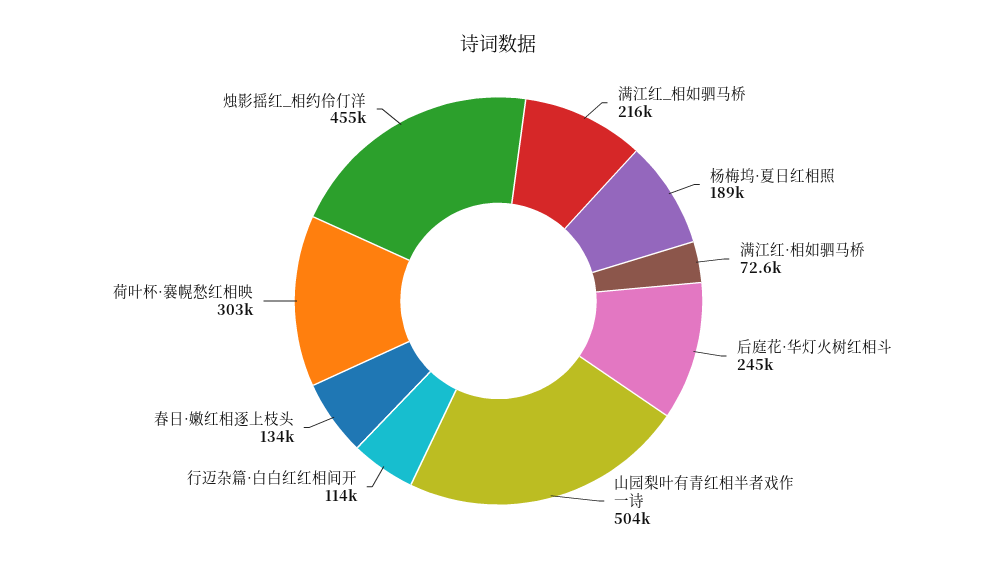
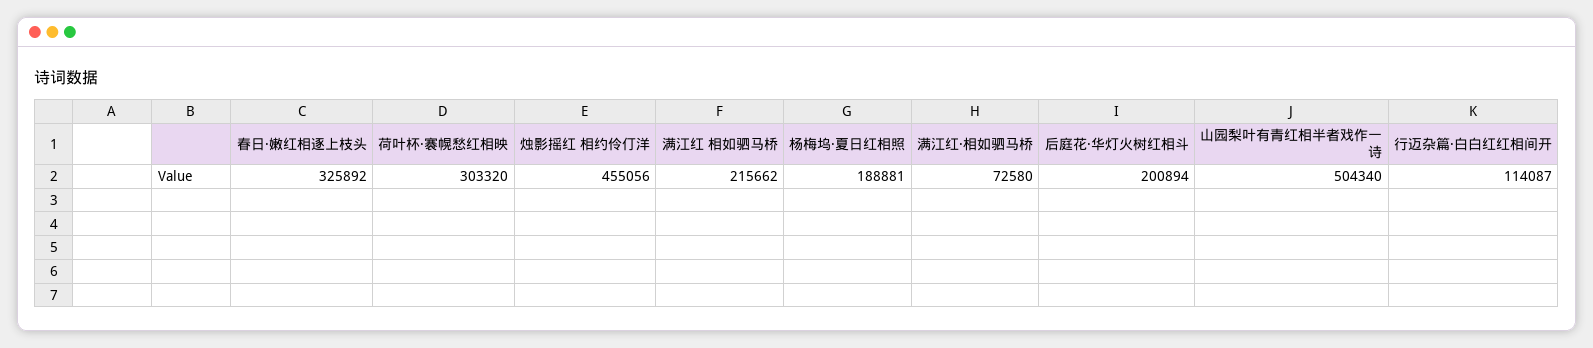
后庭花·华灯火树红相斗: 245000 -> 200894
春日·嫩红相逐上枝头: 134000 -> 325892

